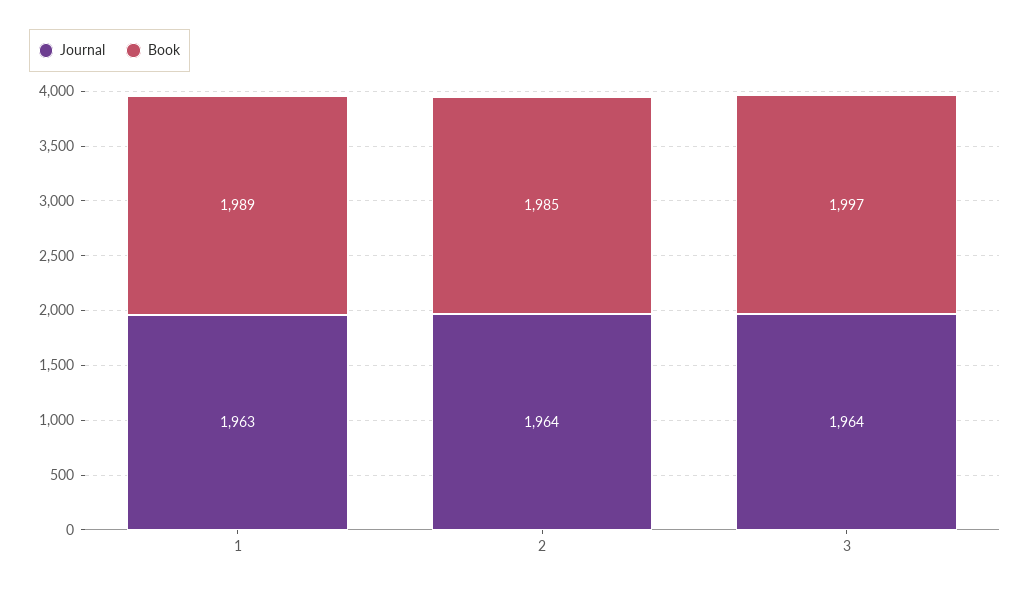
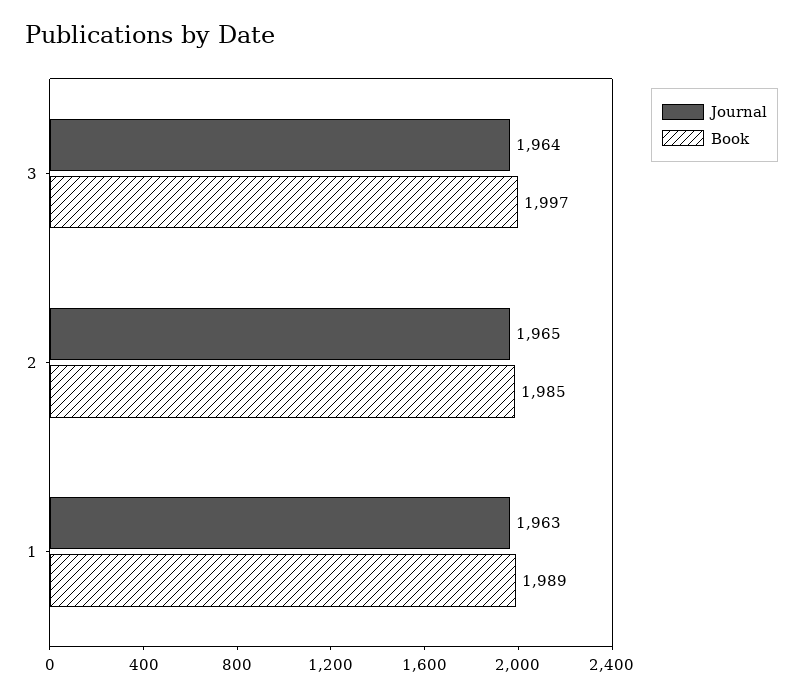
Journal, 2: 1964 -> 1965

